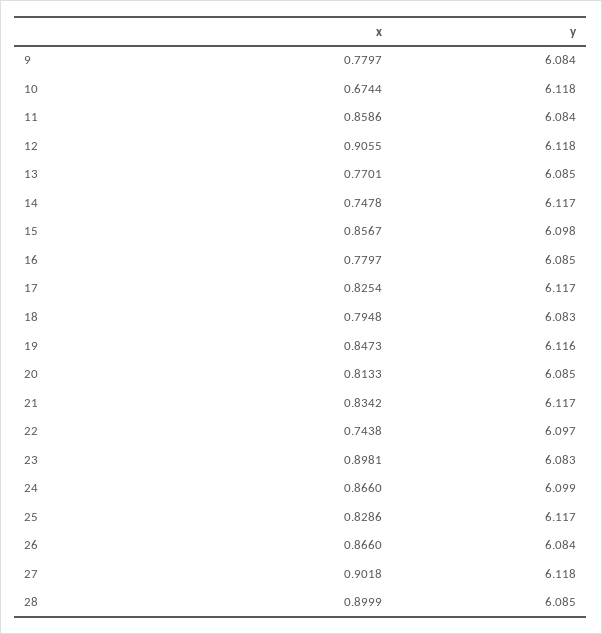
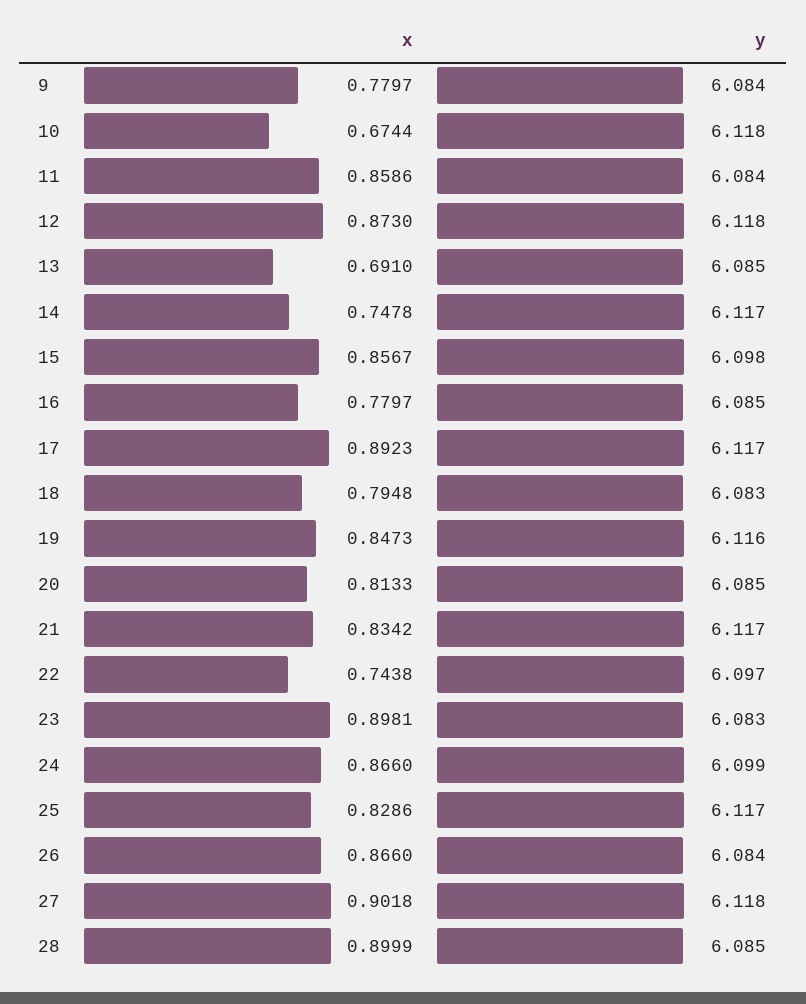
x, 12: 0.9055 -> 0.873
x, 13: 0.7701 -> 0.691
x, 17: 0.8254 -> 0.8923

